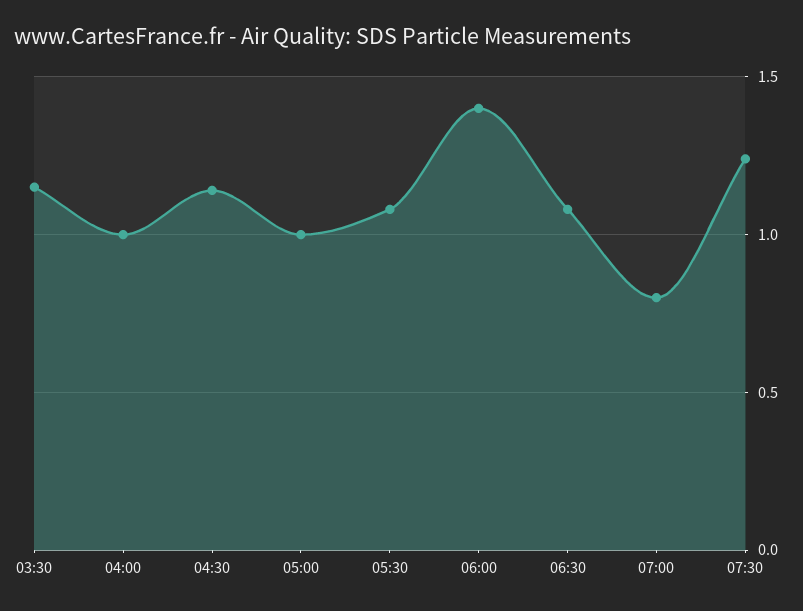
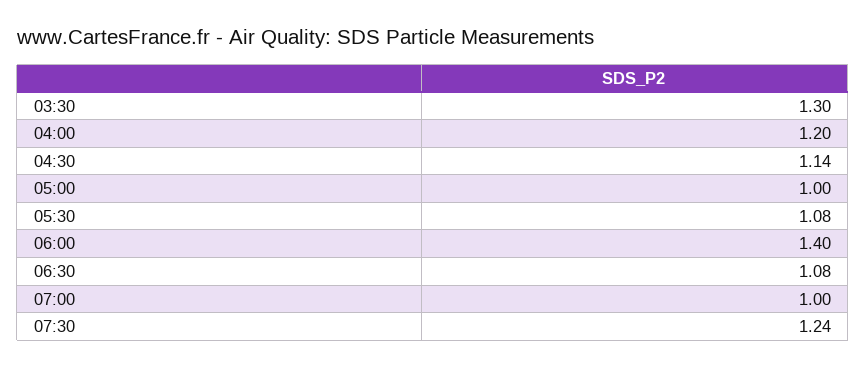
03:30: 1.15 -> 1.3
04:00: 1 -> 1.2
07:00: 0.8 -> 1

